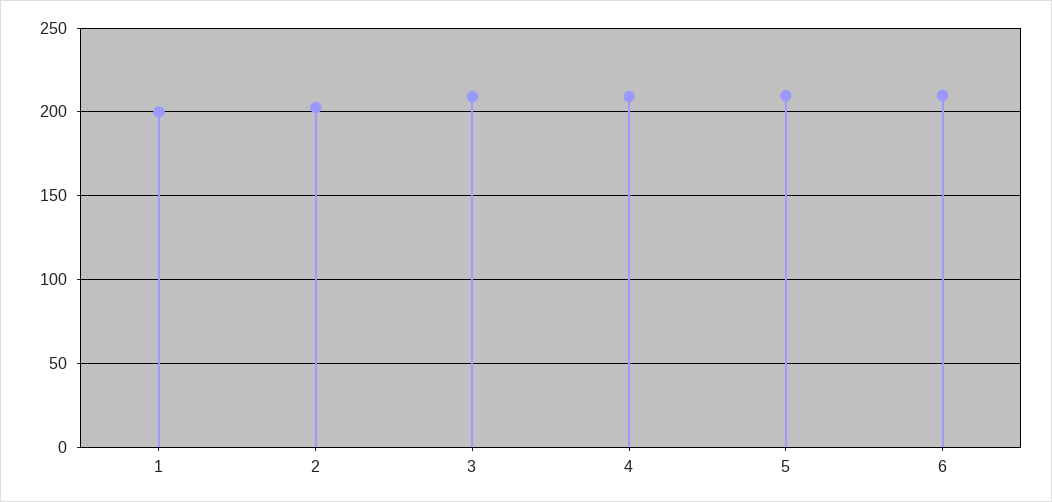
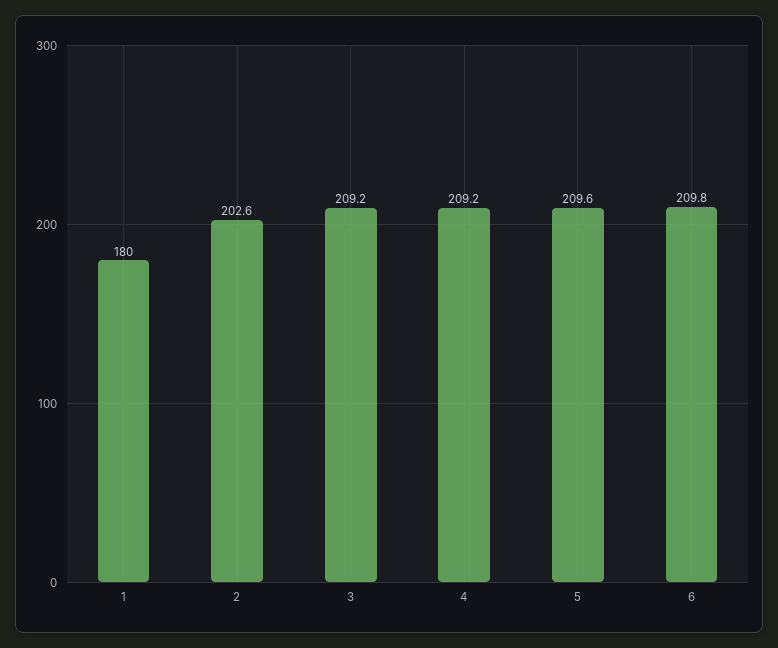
1: 200 -> 180

